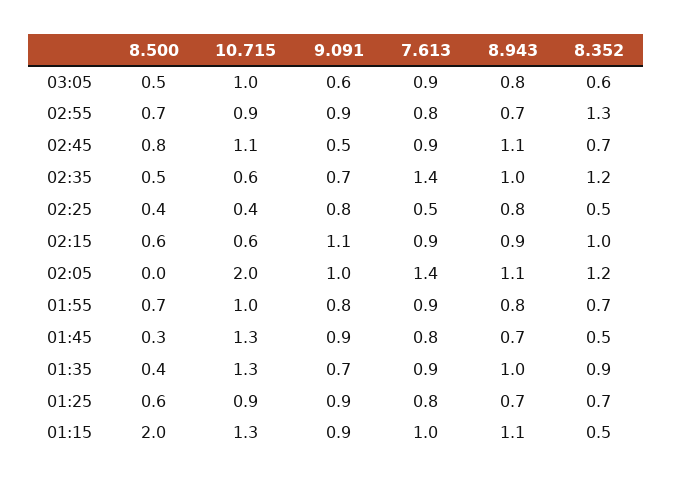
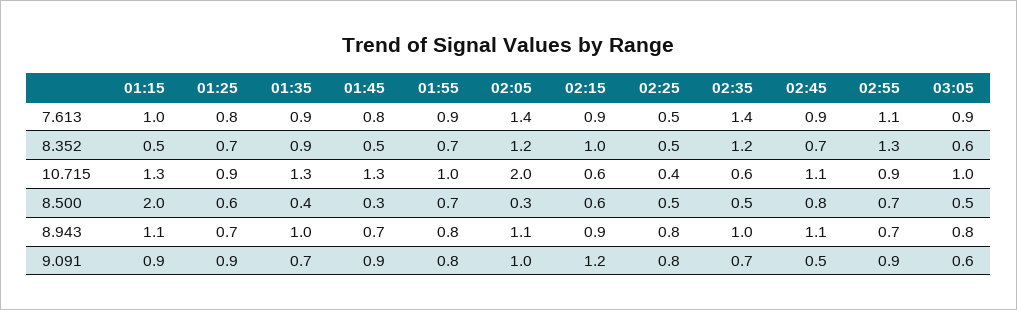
7.613, 02:55: 0.8 -> 1.1
8.500, 02:25: 0.4 -> 0.5
9.091, 02:15: 1.1 -> 1.2
8.500, 02:05: 0 -> 0.3

